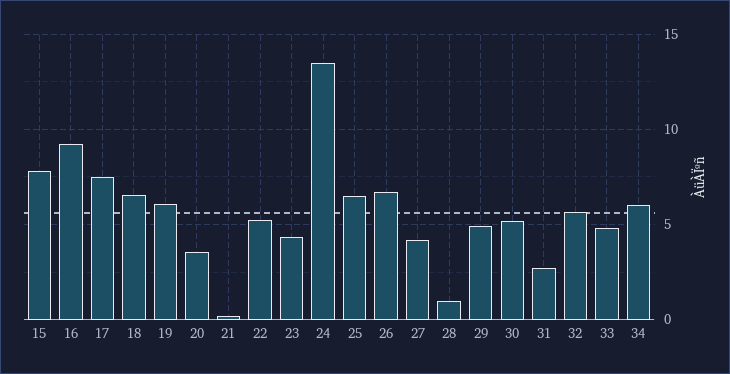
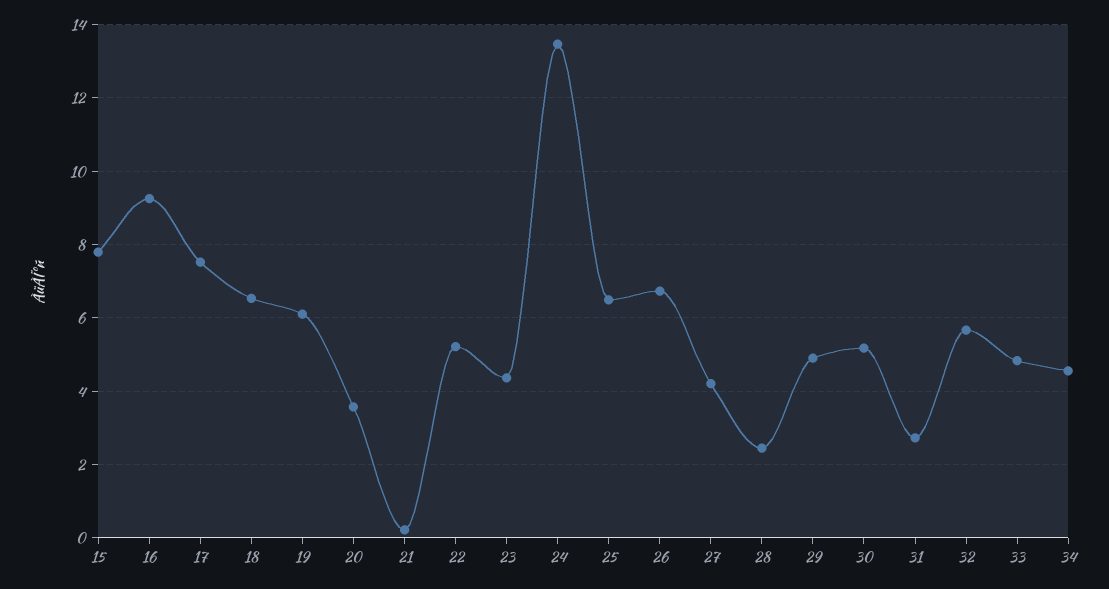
28: 1 -> 2.4
34: 6 -> 4.6

